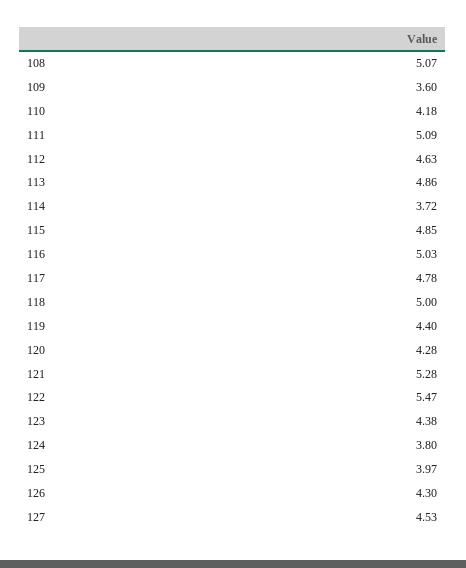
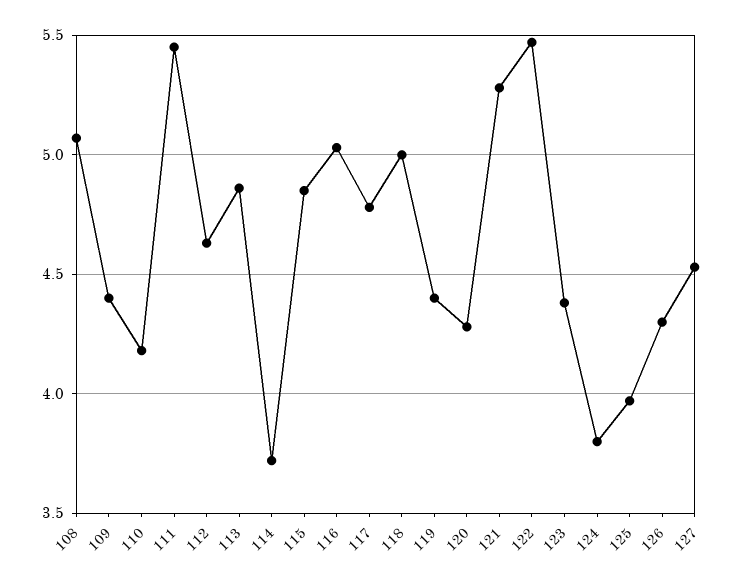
109: 3.6 -> 4.4
111: 5.09 -> 5.45

